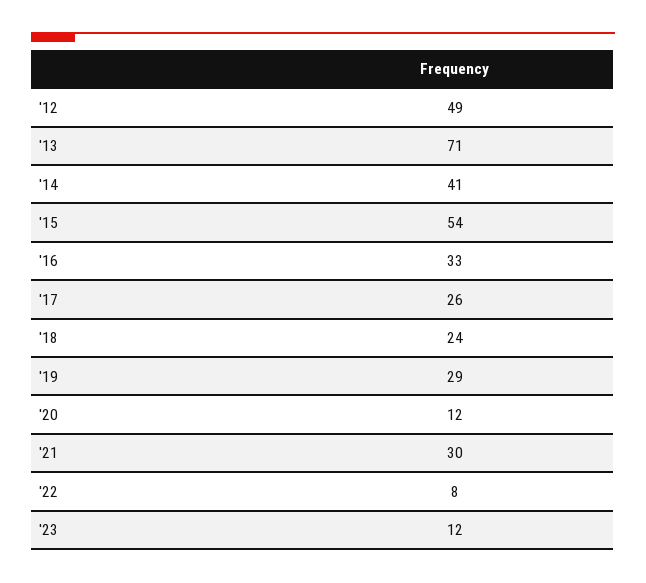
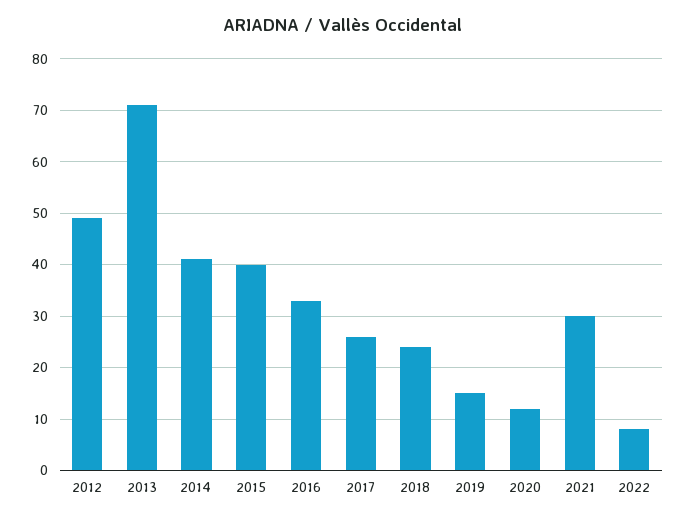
'15: 54 -> 40
'19: 29 -> 15
'23: 12 -> none

